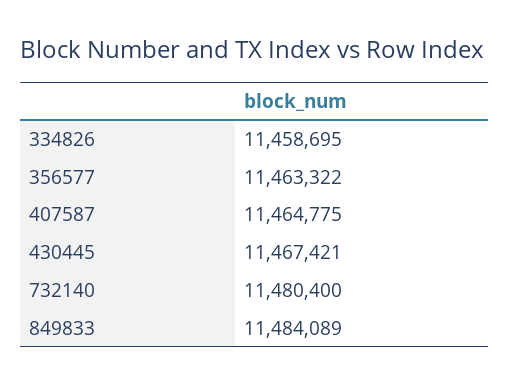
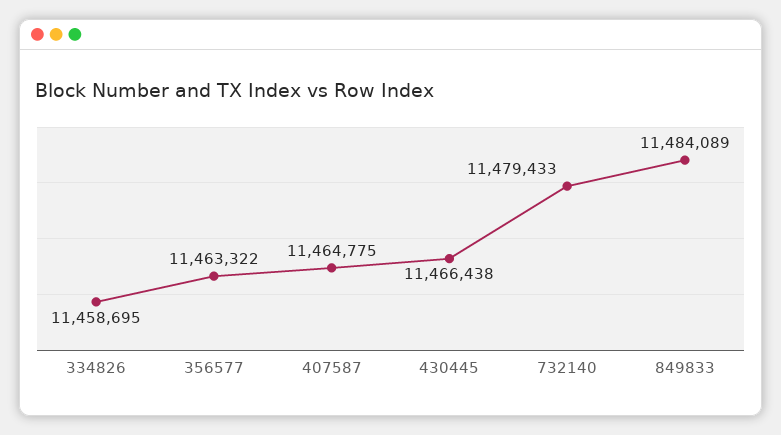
430445: 11467421 -> 11466438
732140: 11480400 -> 11479433

